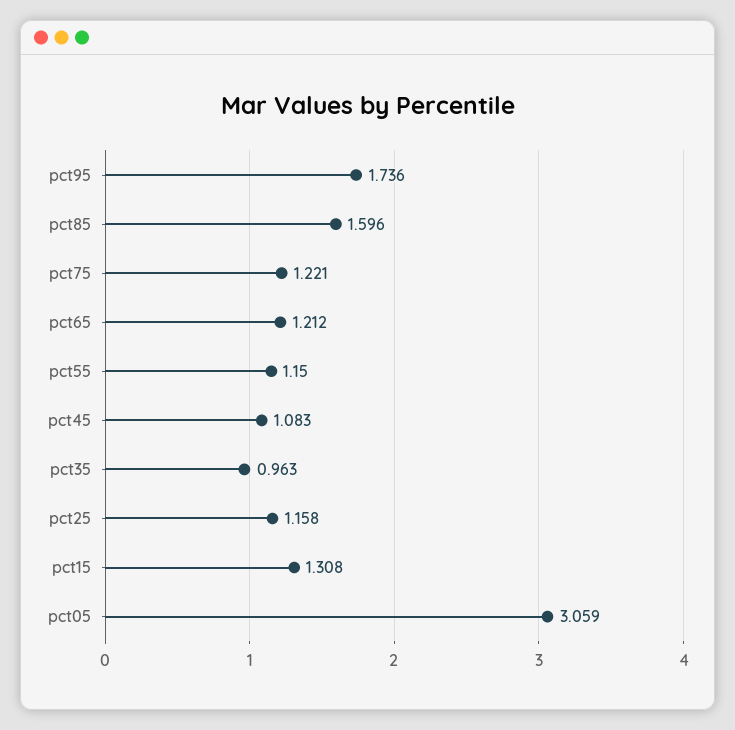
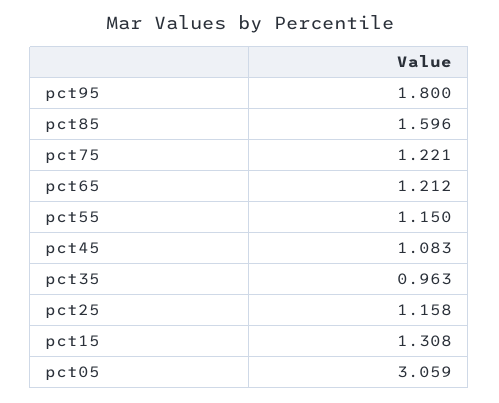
pct95: 1.736 -> 1.8

